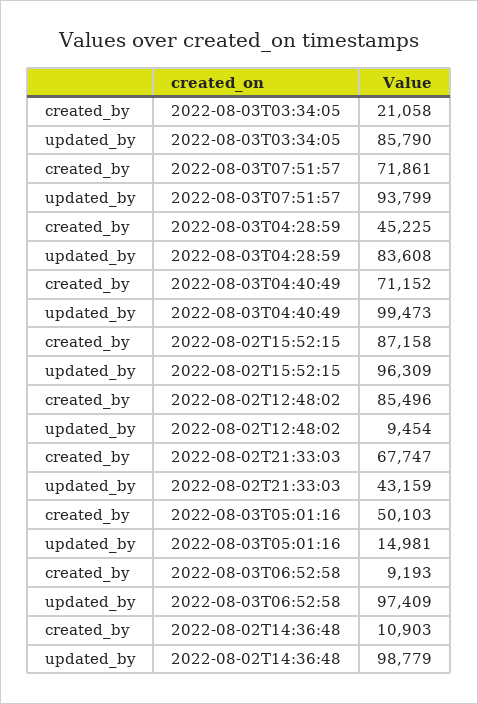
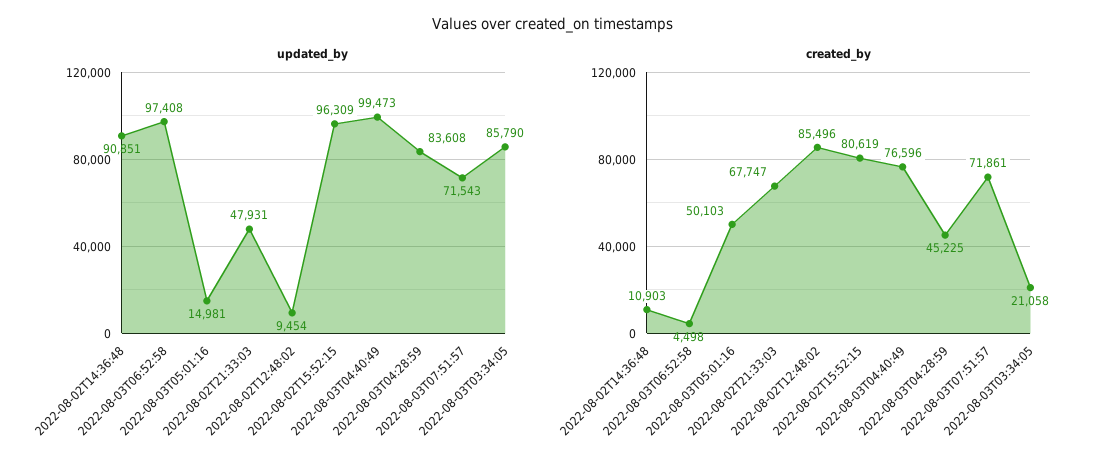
updated_by, 2022-08-03T07:51:57: 93799 -> 71543
created_by, 2022-08-03T04:40:49: 71152 -> 76596
created_by, 2022-08-02T15:52:15: 87158 -> 80619
updated_by, 2022-08-02T21:33:03: 43159 -> 47931
created_by, 2022-08-03T06:52:58: 9193 -> 4498
updated_by, 2022-08-03T06:52:58: 97409 -> 97408
updated_by, 2022-08-02T14:36:48: 98779 -> 90851

